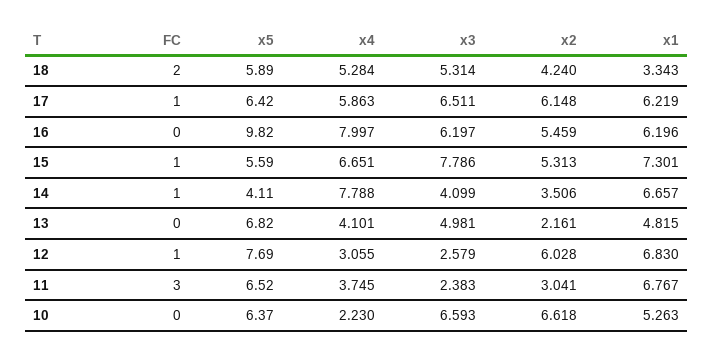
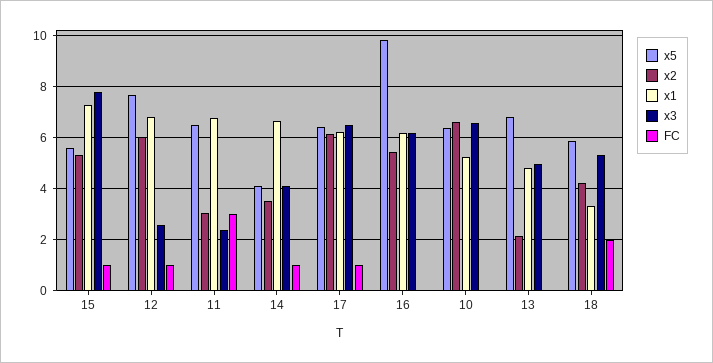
x4, 18: 5.284 -> none
x4, 17: 5.863 -> none
x4, 16: 7.997 -> none
x4, 15: 6.651 -> none
x4, 14: 7.788 -> none
x4, 13: 4.101 -> none
x4, 12: 3.055 -> none
x4, 11: 3.745 -> none
x4, 10: 2.23 -> none

